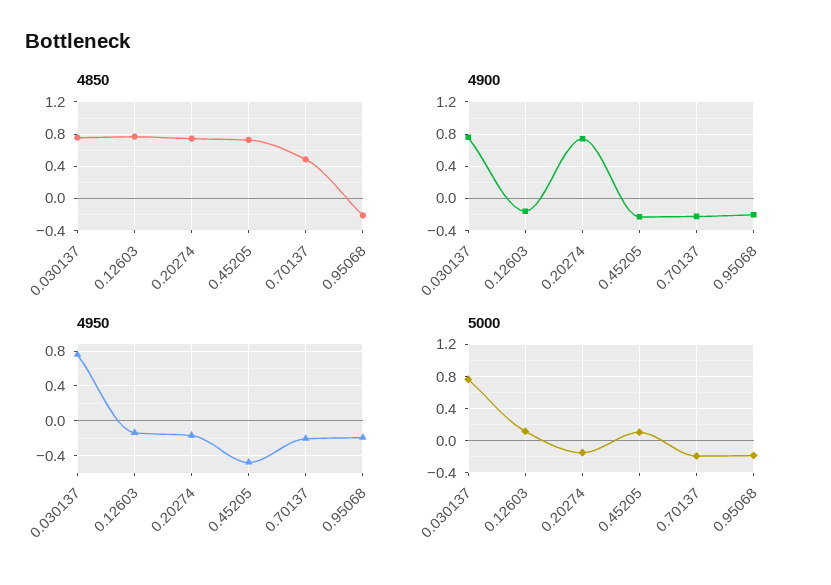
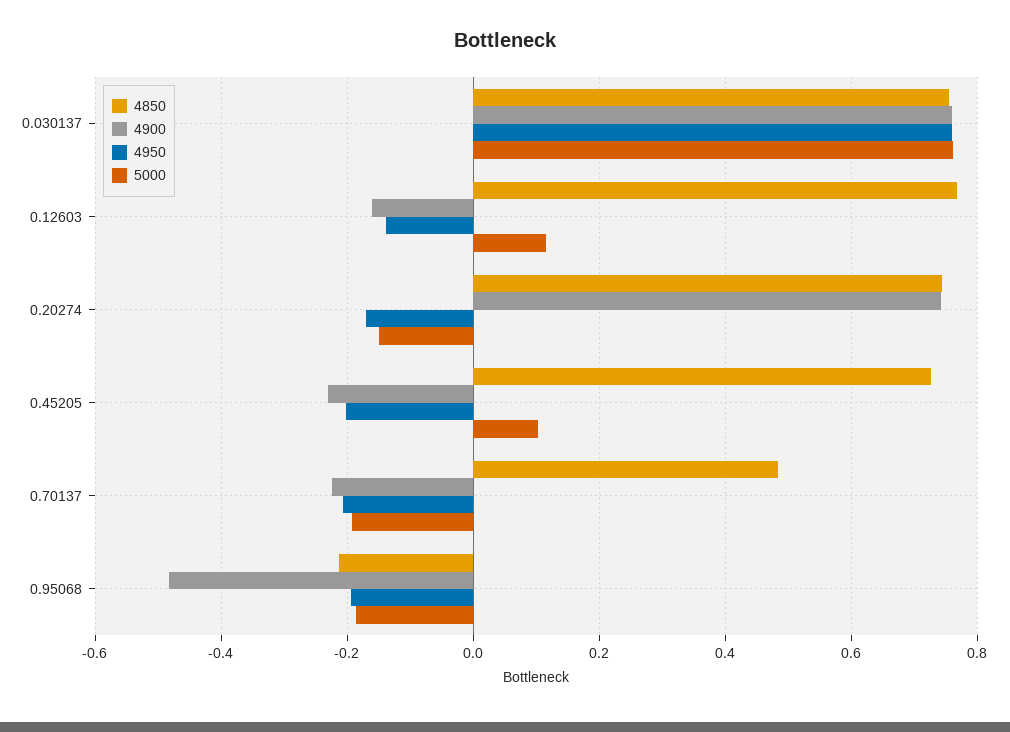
4900, 0.95068: -0.2 -> -0.48
4950, 0.45205: -0.5 -> -0.2

